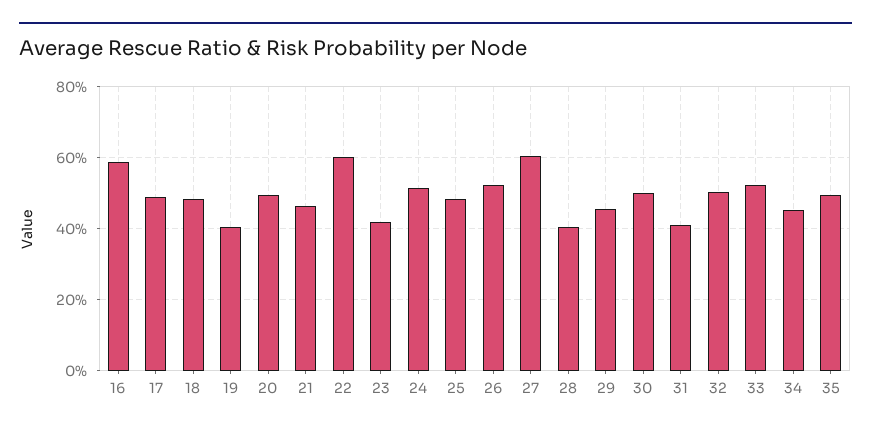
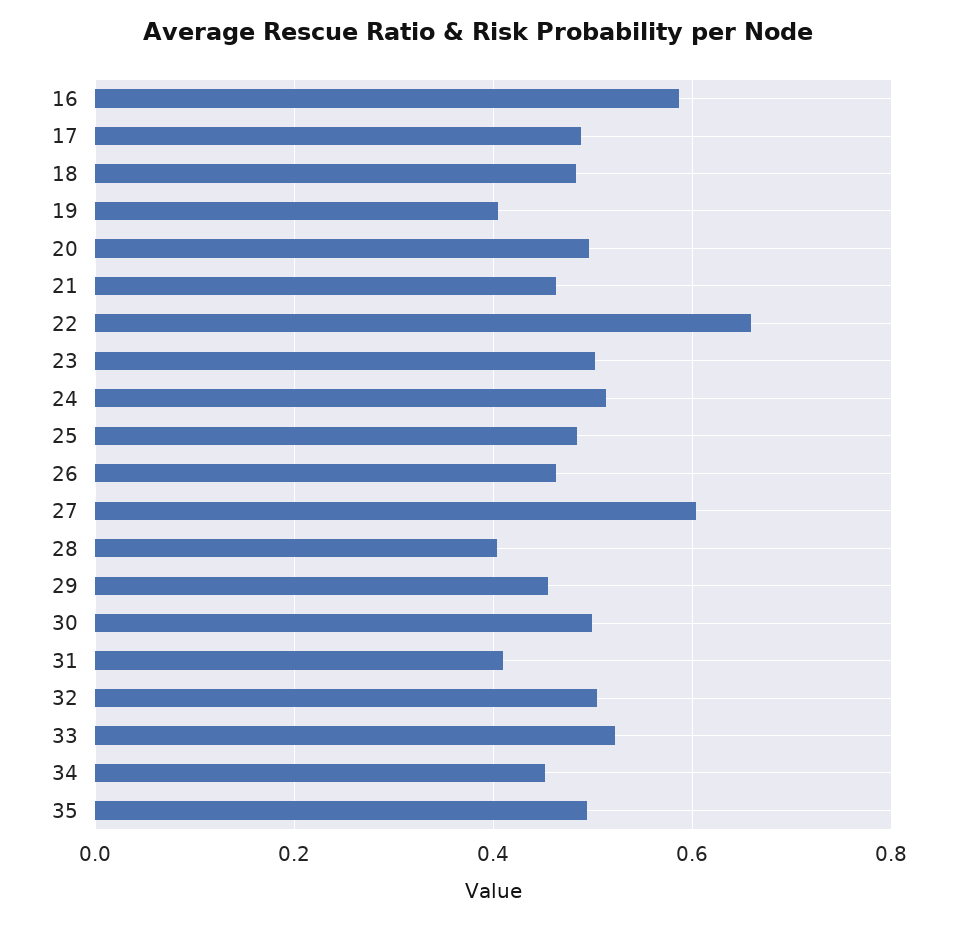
22: 0.6 -> 0.66
23: 0.42 -> 0.5
26: 0.52 -> 0.46

